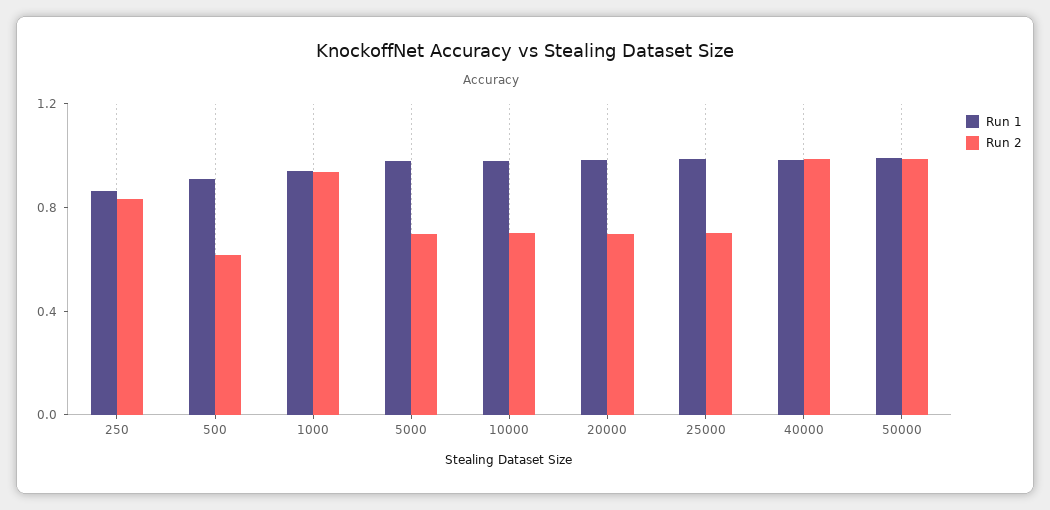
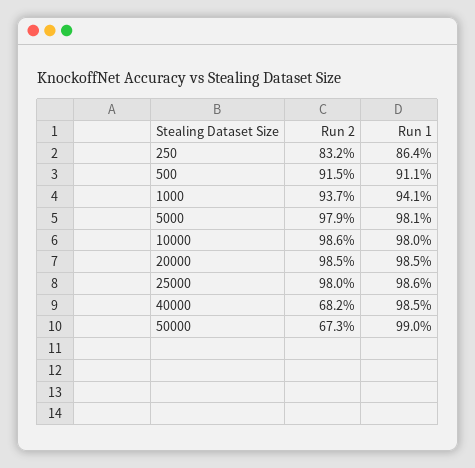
Run 2, 500: 0.6 -> 0.915
Run 2, 5000: 0.7 -> 0.979
Run 2, 10000: 0.7 -> 0.986
Run 2, 20000: 0.7 -> 0.985
Run 2, 25000: 0.7 -> 0.98
Run 2, 40000: 1 -> 0.682
Run 2, 50000: 1 -> 0.673

